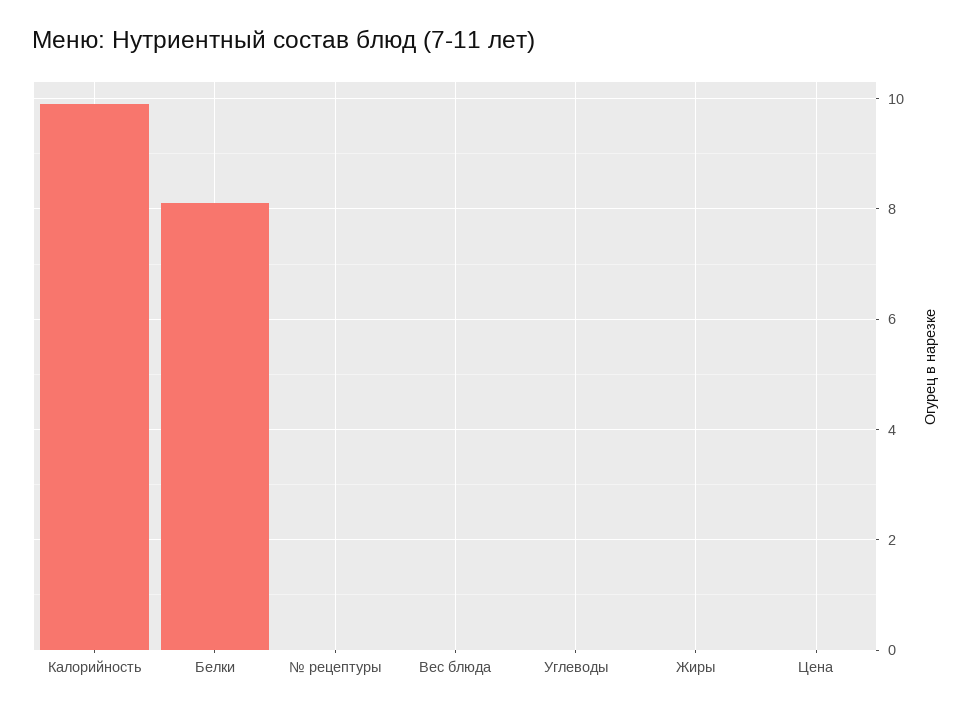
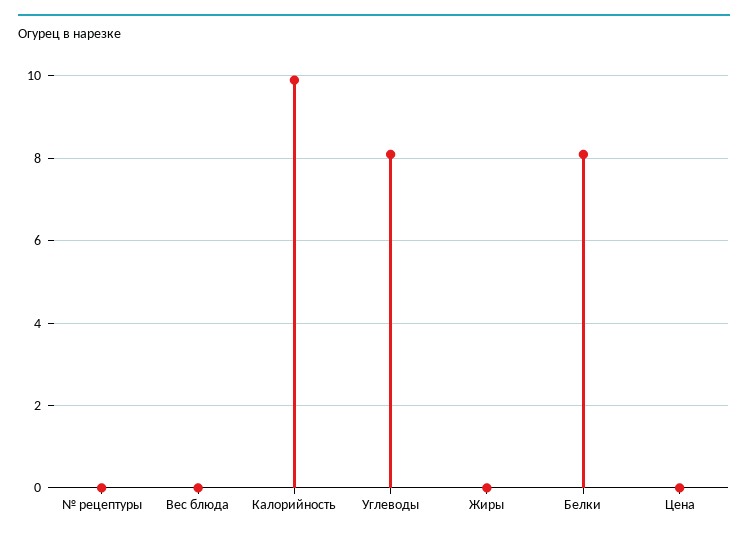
Углеводы: 0 -> 8

